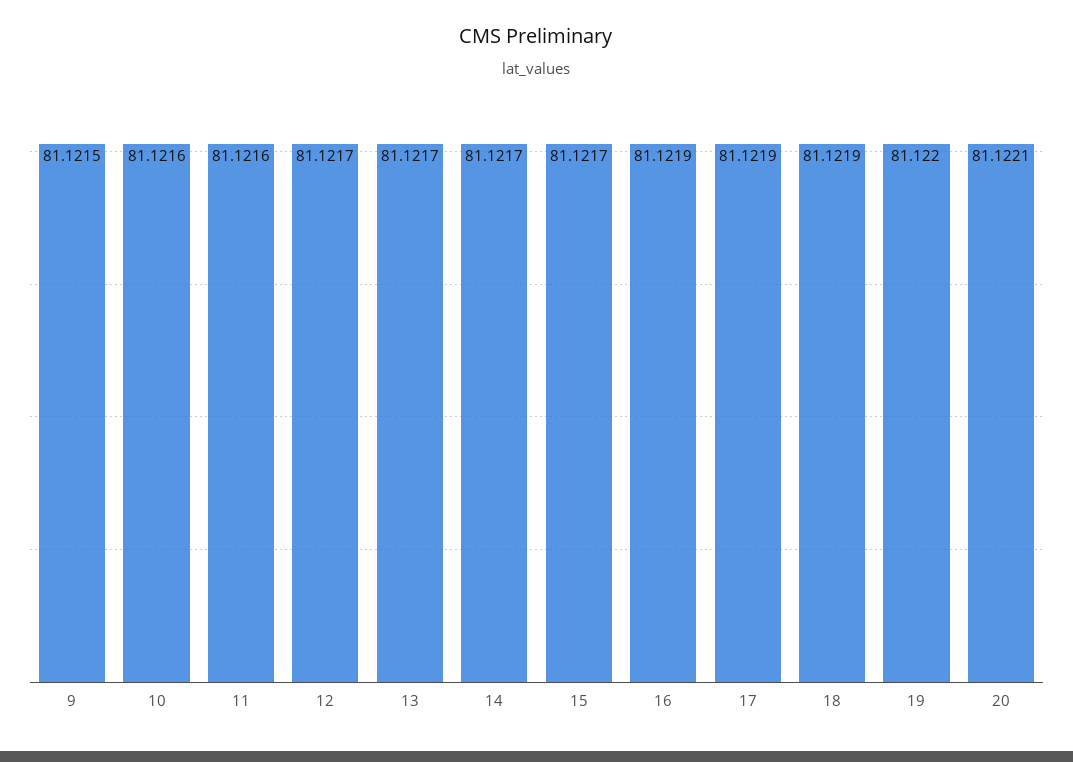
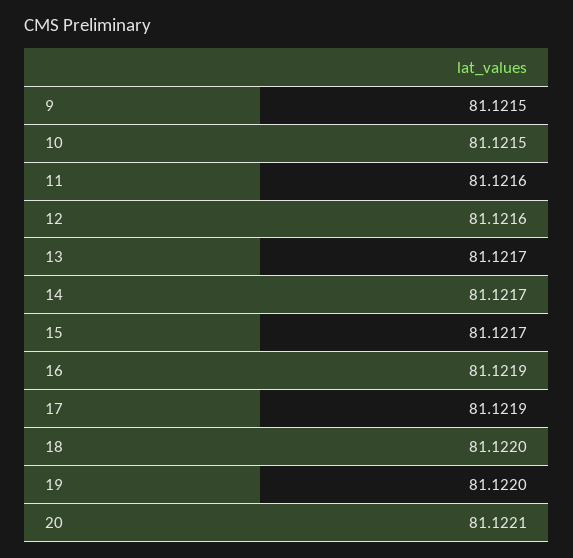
10: 81.1216 -> 81.1215
12: 81.1217 -> 81.1216
18: 81.1219 -> 81.122

